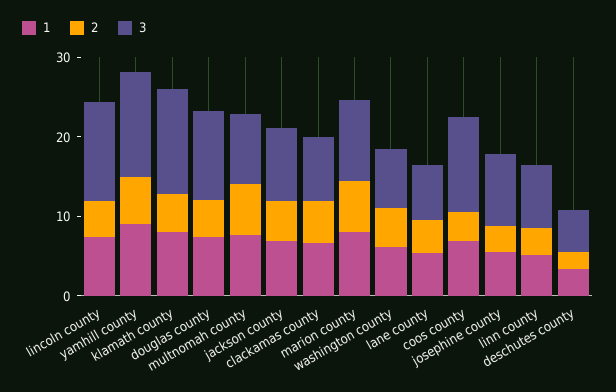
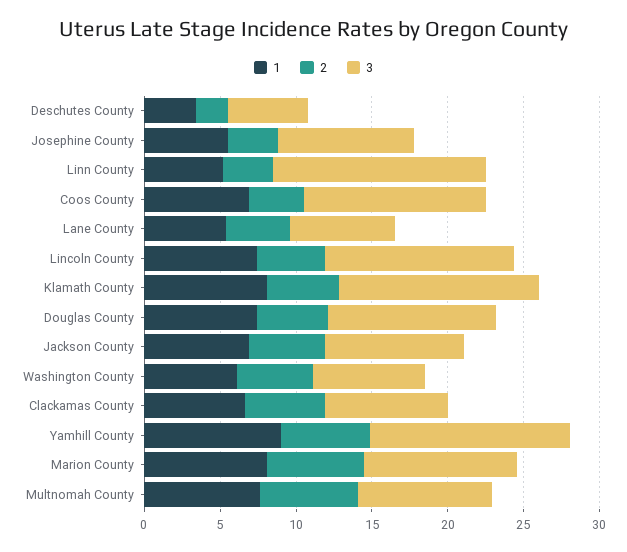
3, linn county: 8 -> 14

